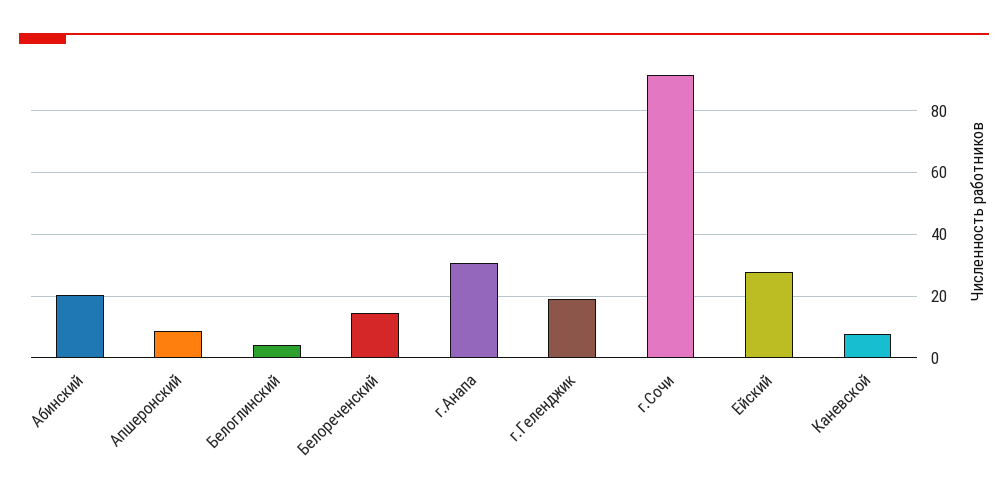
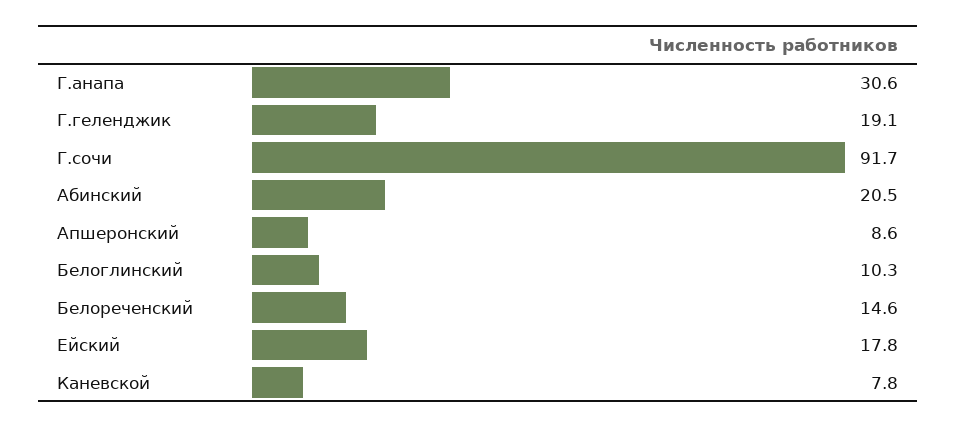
Белоглинский: 4 -> 10.3
Ейский: 28 -> 17.8

